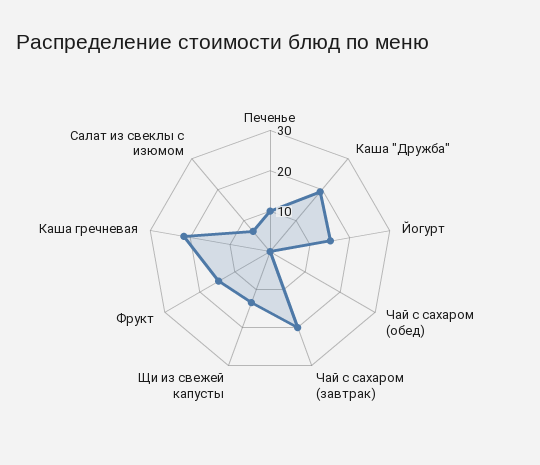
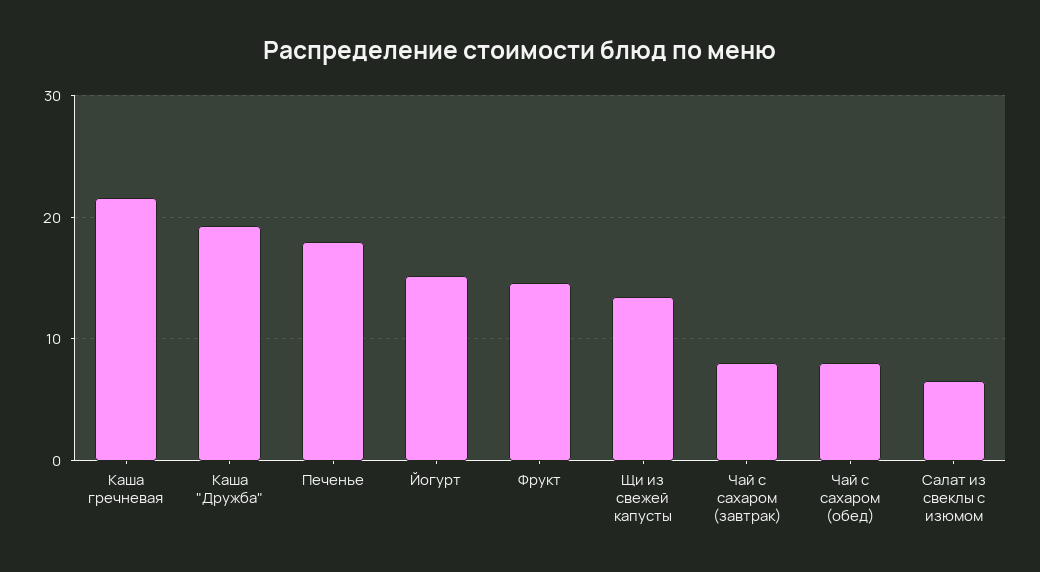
Печенье: 10 -> 18
Чай с сахаром (обед): 0 -> 8
Чай с сахаром (завтрак): 20 -> 8

